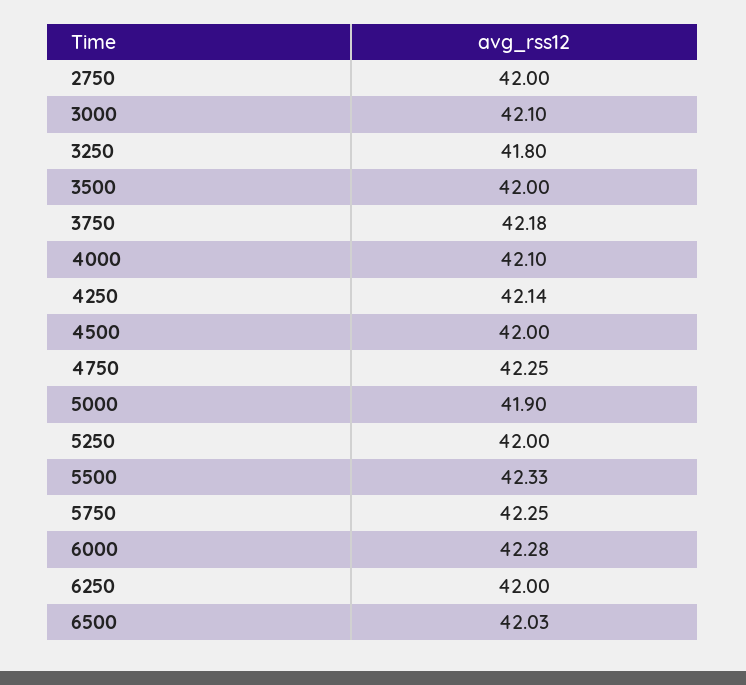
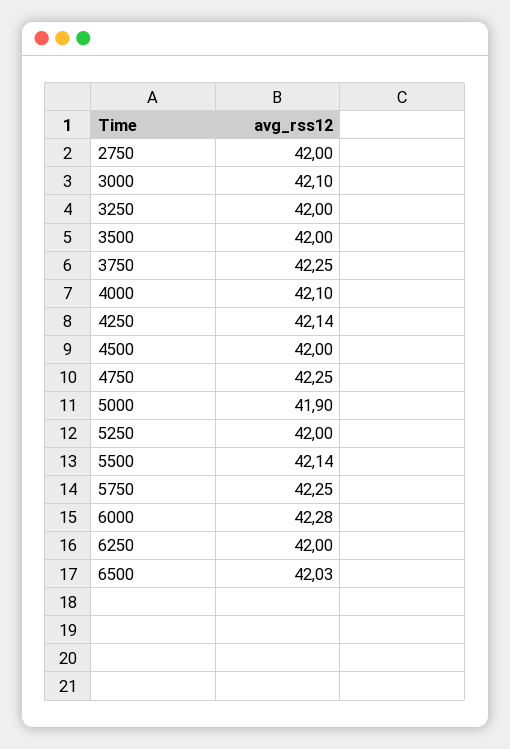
3250: 41.8 -> 42
3750: 42.18 -> 42.25
5500: 42.33 -> 42.14

